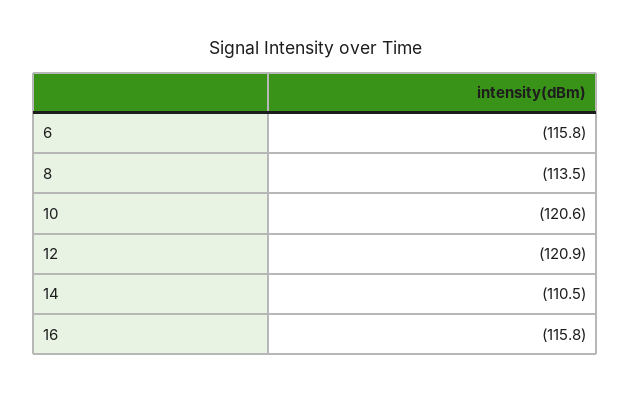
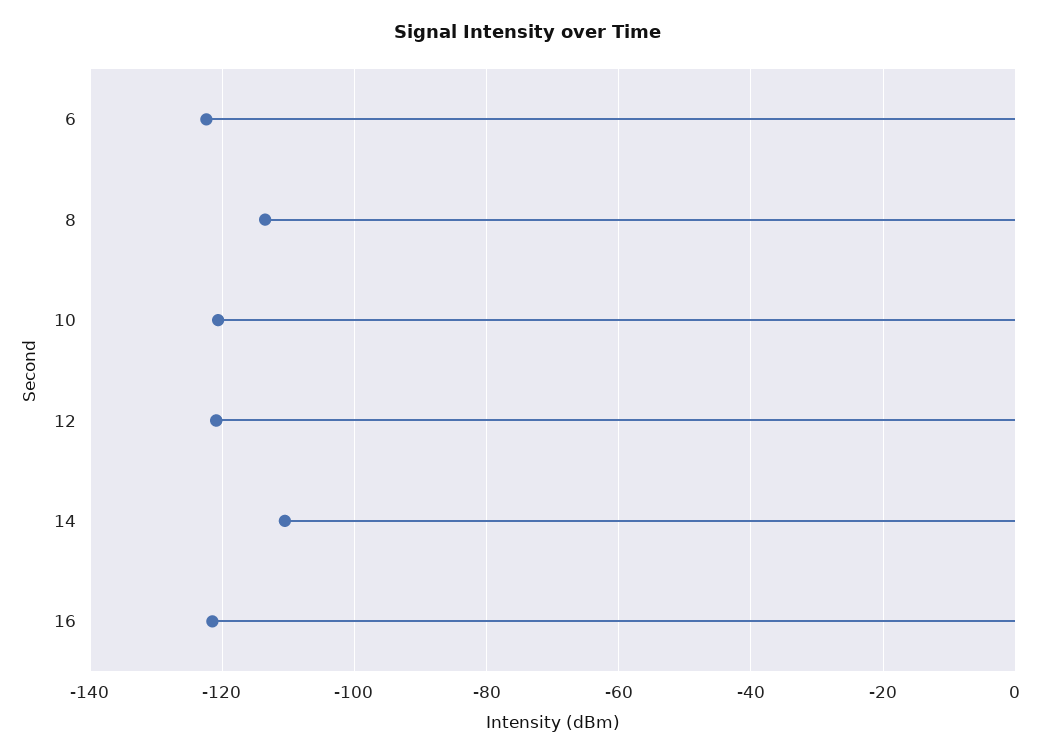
6: -115.8 -> -122
16: -115.8 -> -122

